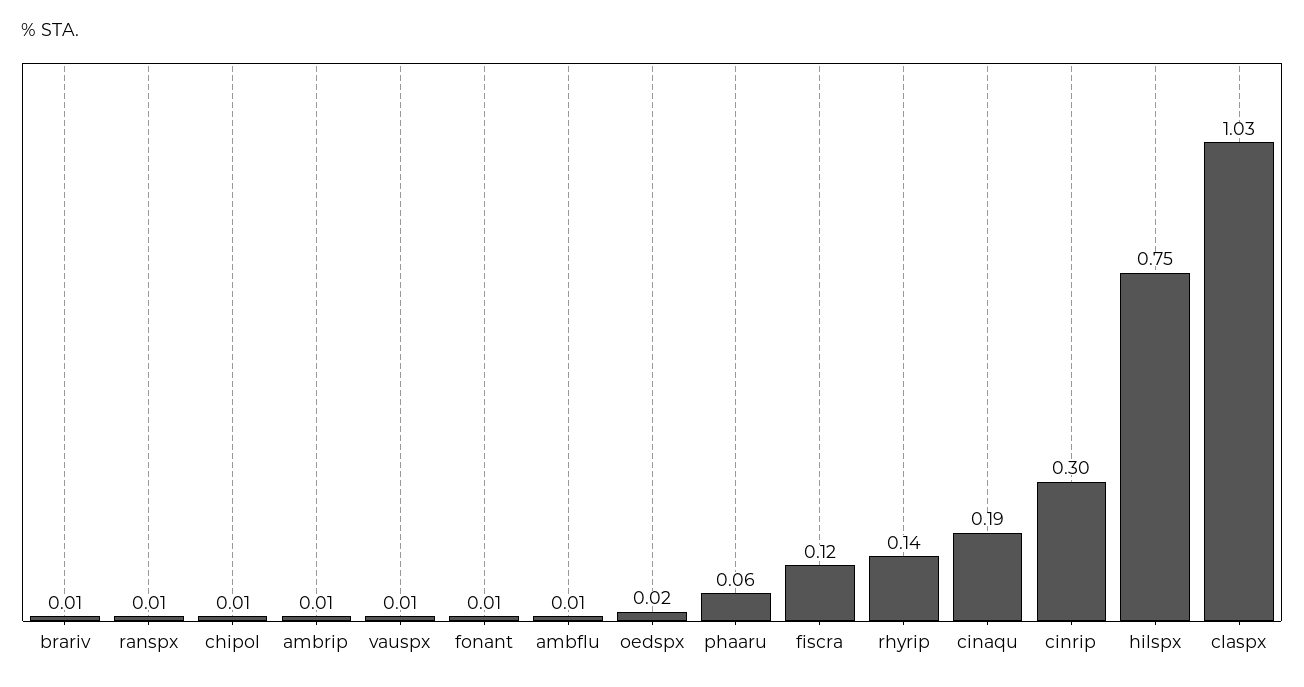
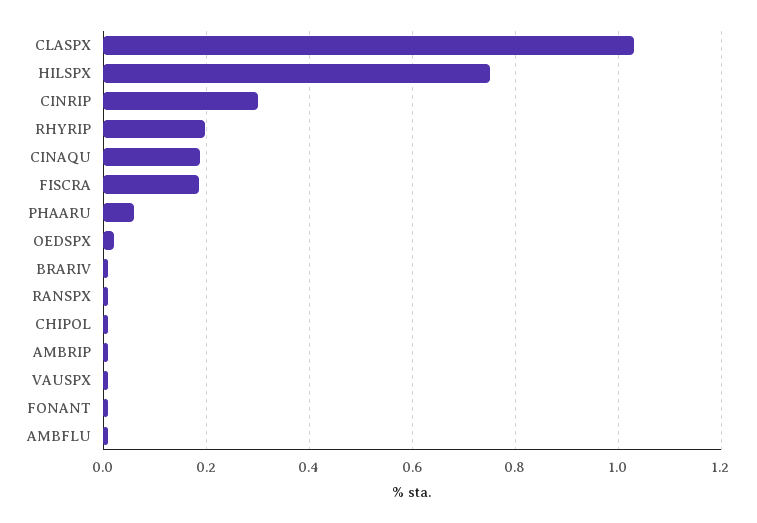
fiscra: 0.12 -> 0.18
rhyrip: 0.14 -> 0.2

